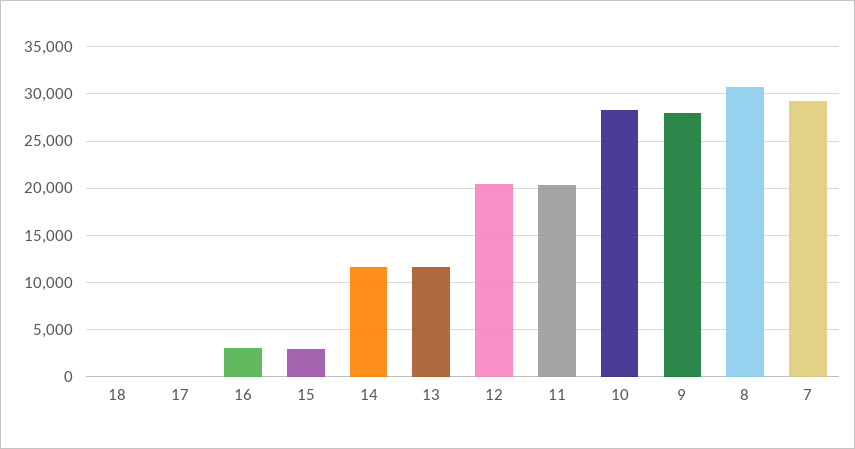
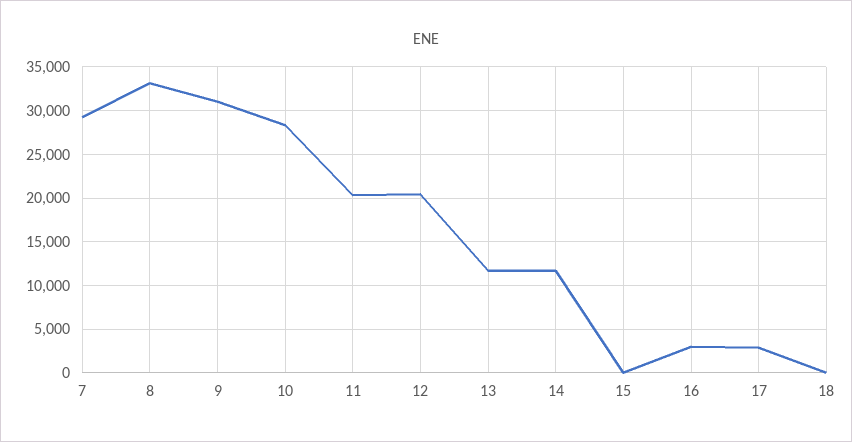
17: 0 -> 3000
15: 3000 -> 0
9: 28000 -> 31000
8: 31000 -> 33000

